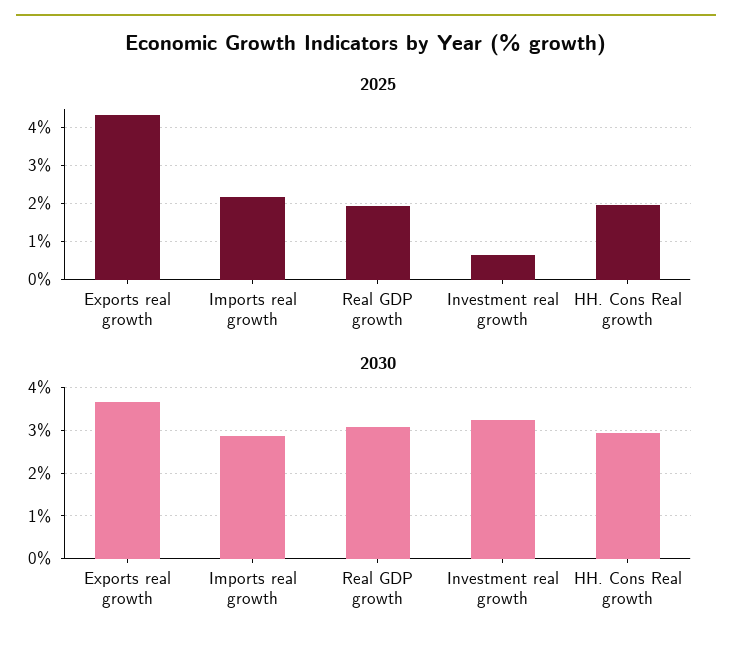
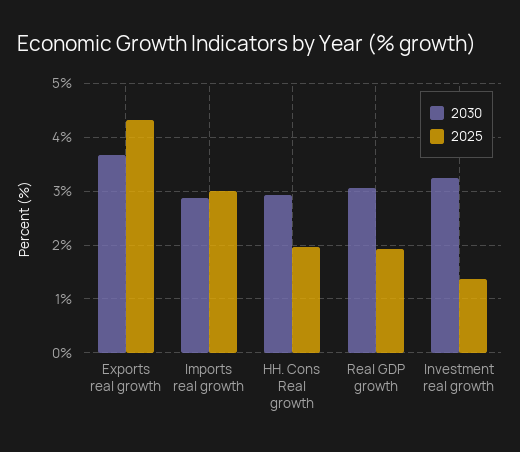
2025, Imports real growth: 2.2 -> 3
2025, Investment real growth: 0.6 -> 1.4

